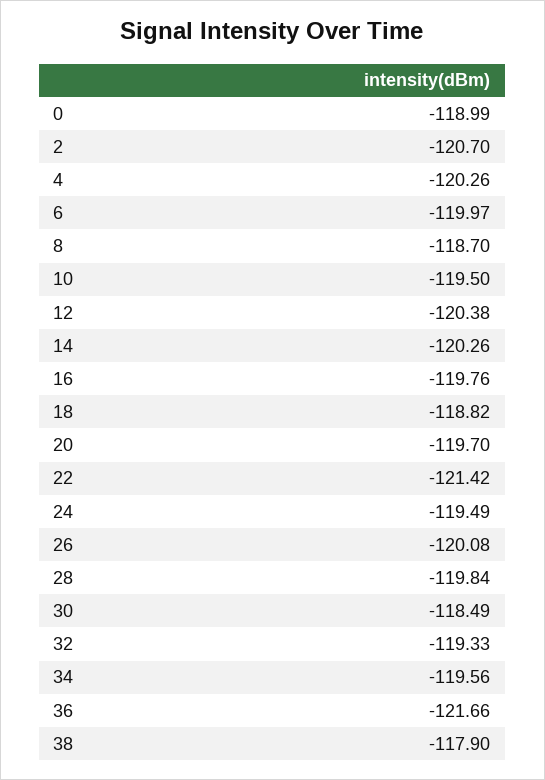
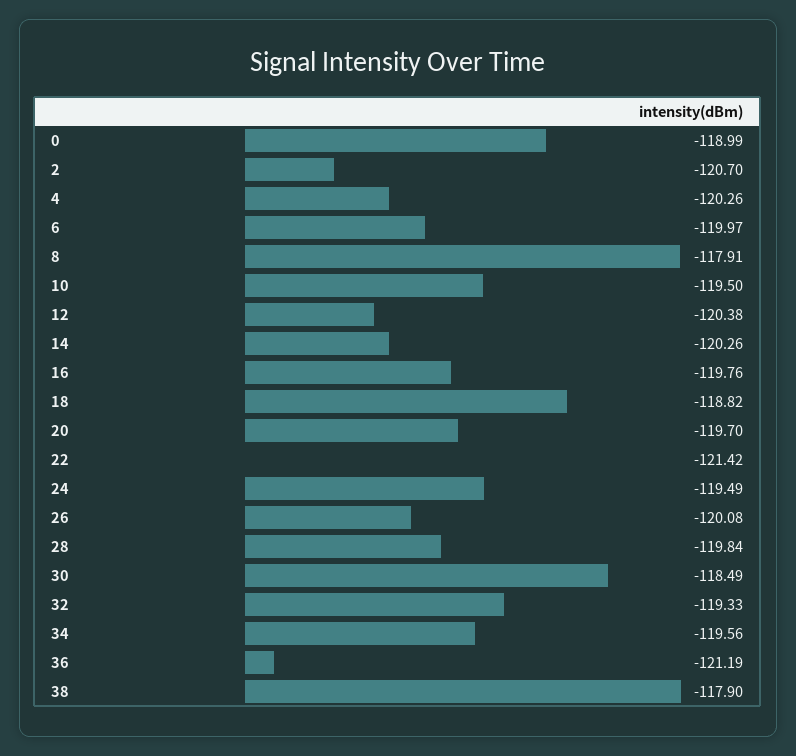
8: -118.7 -> -117.91
36: -121.66 -> -121.19

